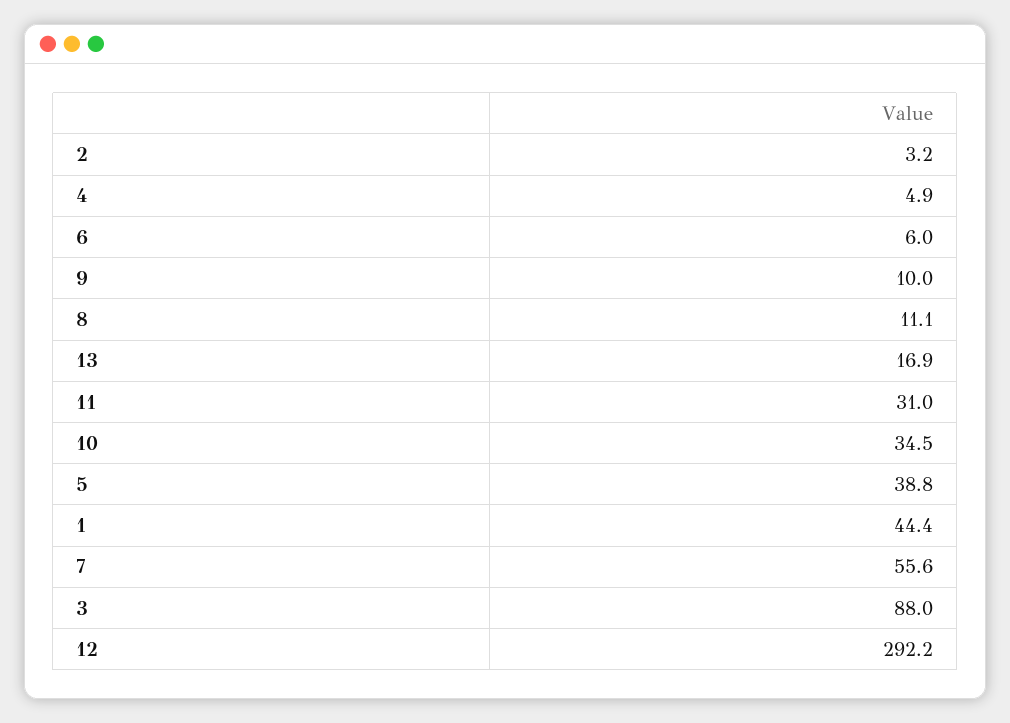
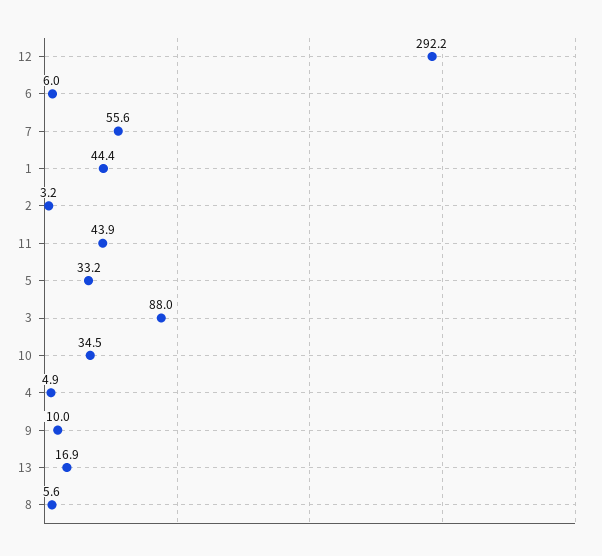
8: 11.1 -> 5.6
11: 31 -> 43.9
5: 38.8 -> 33.2

